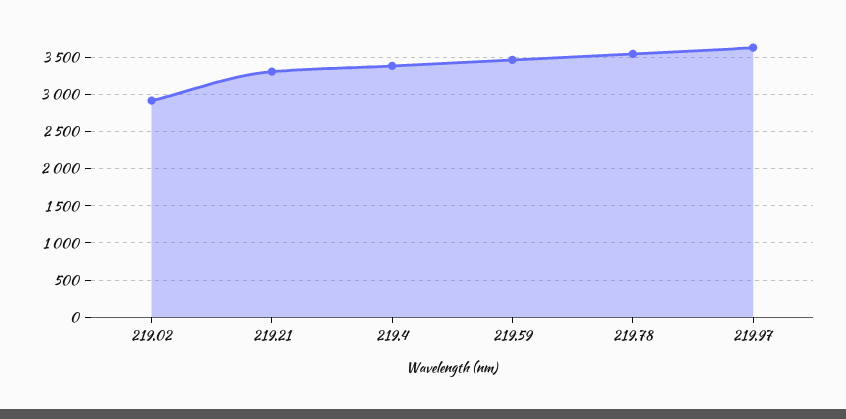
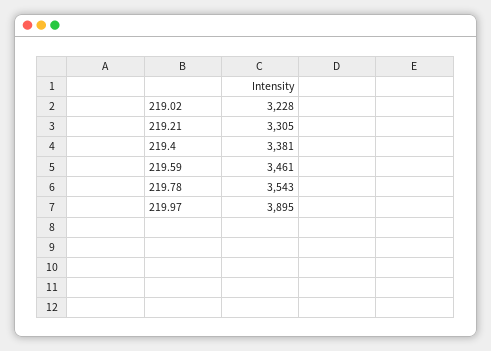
219.02: 2900 -> 3228
219.97: 3600 -> 3895

